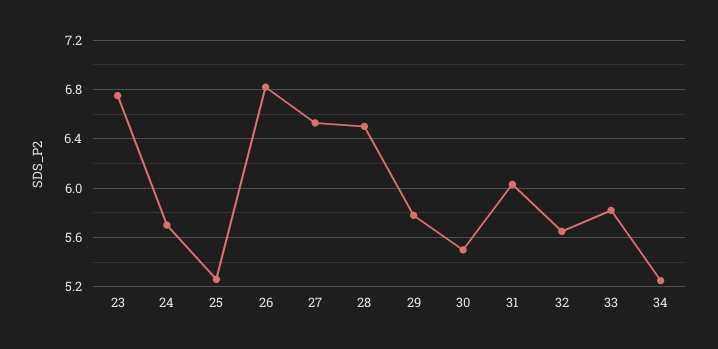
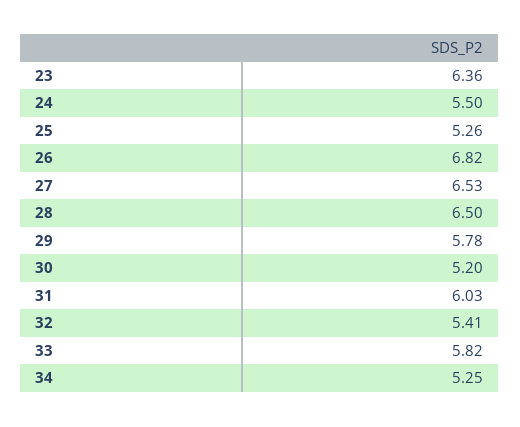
23: 6.75 -> 6.36
24: 5.7 -> 5.5
30: 5.5 -> 5.2
32: 5.65 -> 5.41

